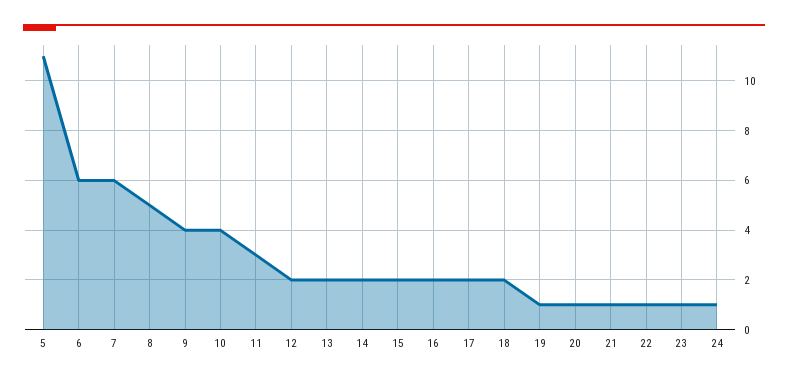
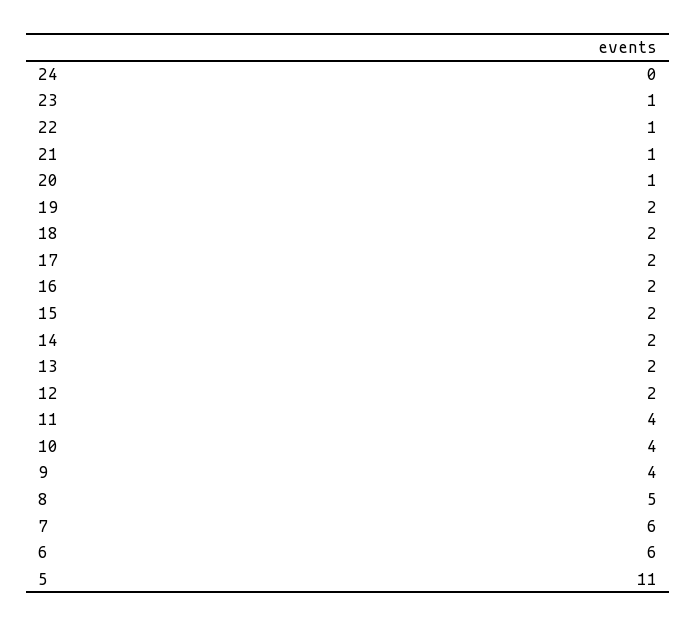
11: 3 -> 4
19: 1 -> 2
24: 1 -> 0

